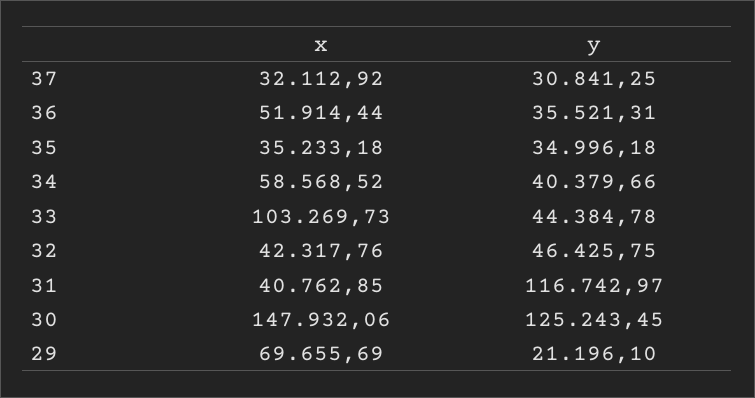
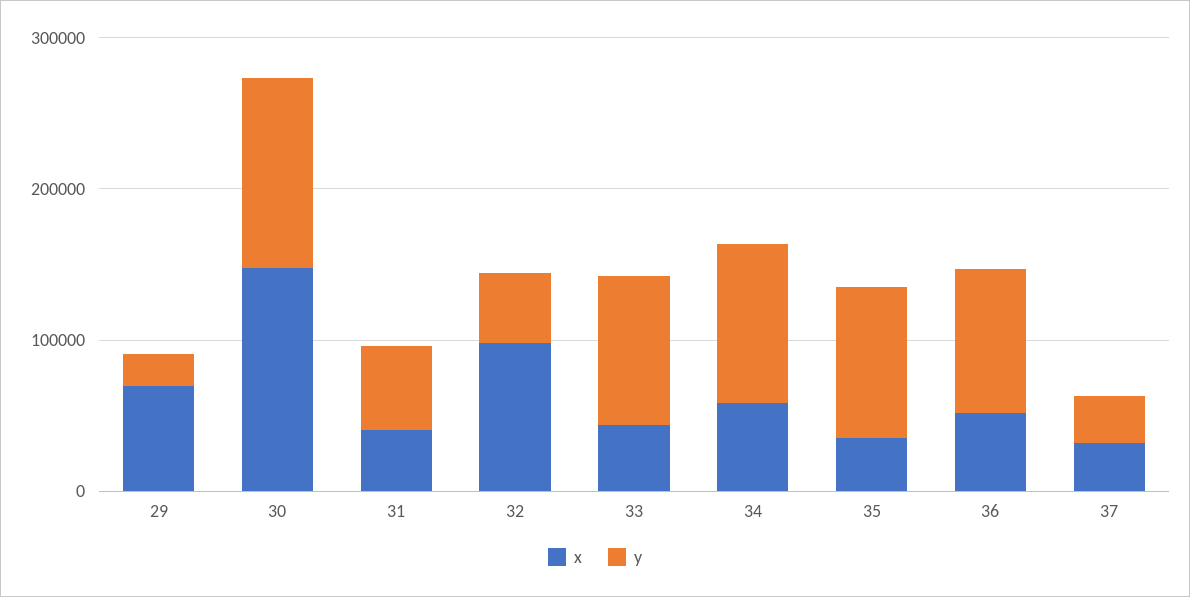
y, 36: 35521.31 -> 100000
y, 35: 34996.18 -> 100000
y, 34: 40379.66 -> 100000
x, 33: 103269.73 -> 40000
y, 33: 44384.78 -> 100000
x, 32: 42317.76 -> 100000
y, 31: 116742.97 -> 60000

